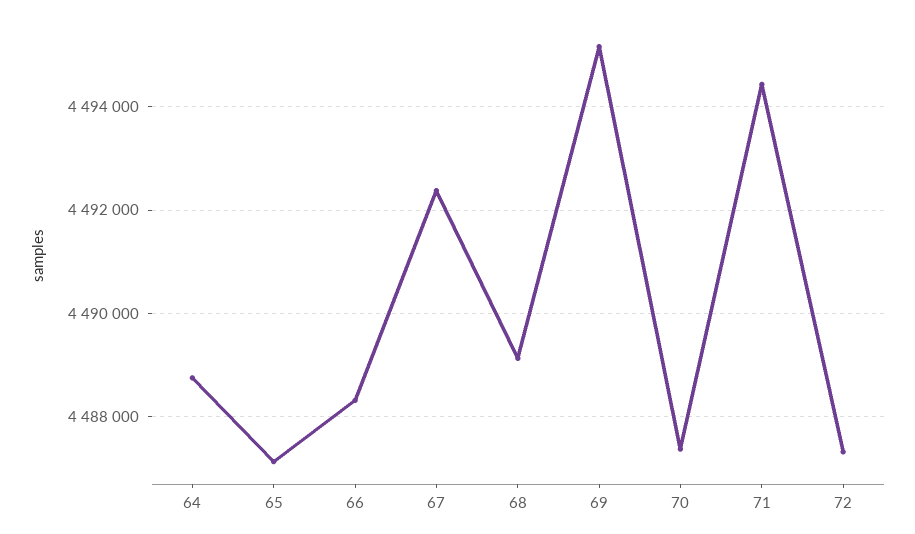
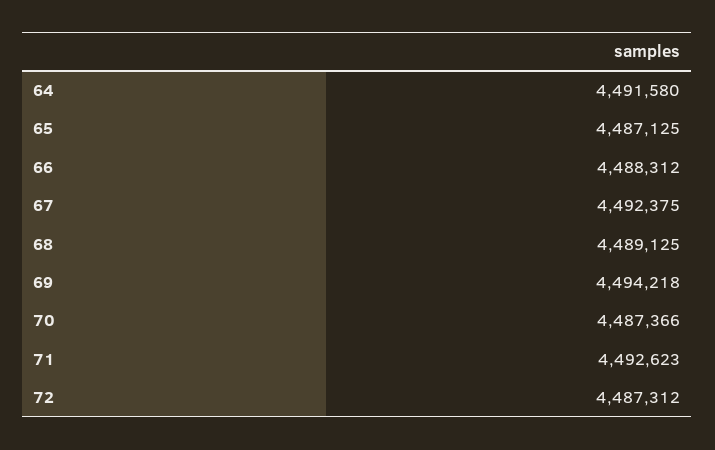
64: 4488800 -> 4491580
69: 4495200 -> 4494218
71: 4494400 -> 4492623

